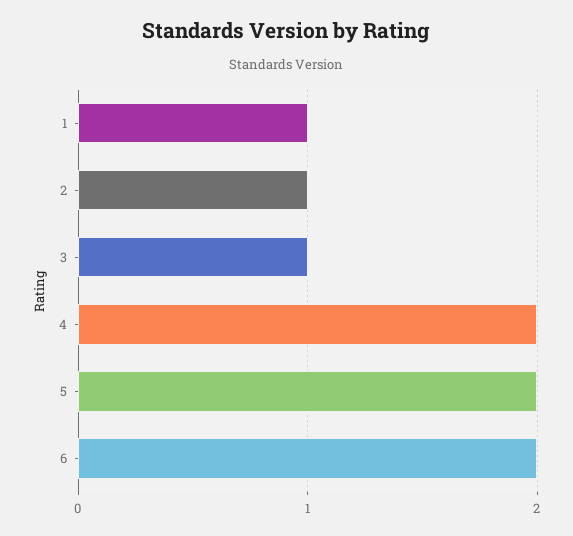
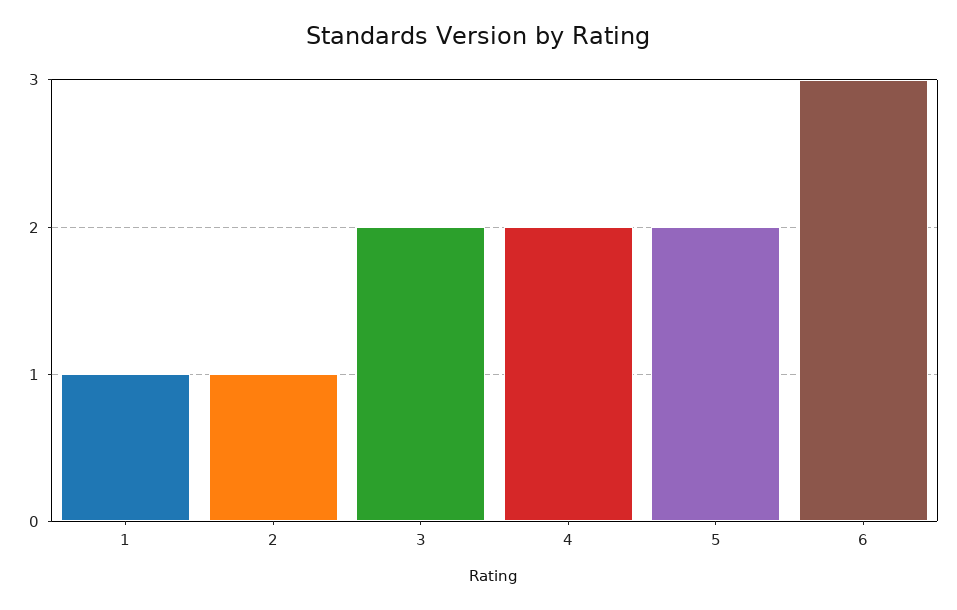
3: 1 -> 2
6: 2 -> 3

